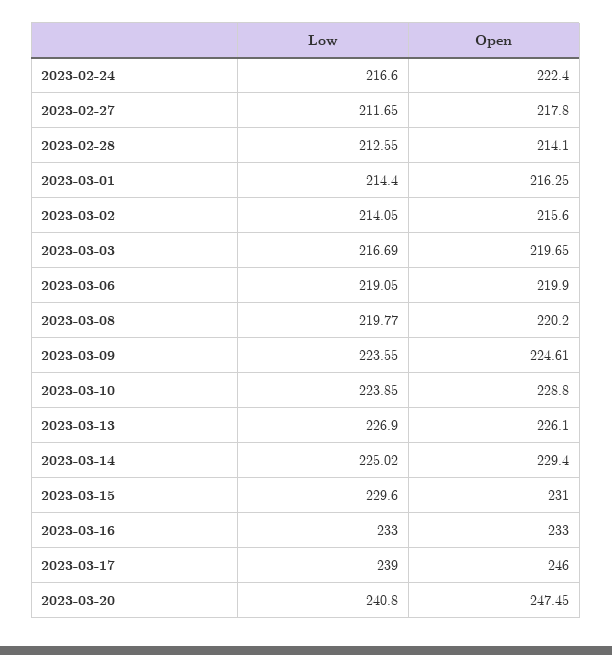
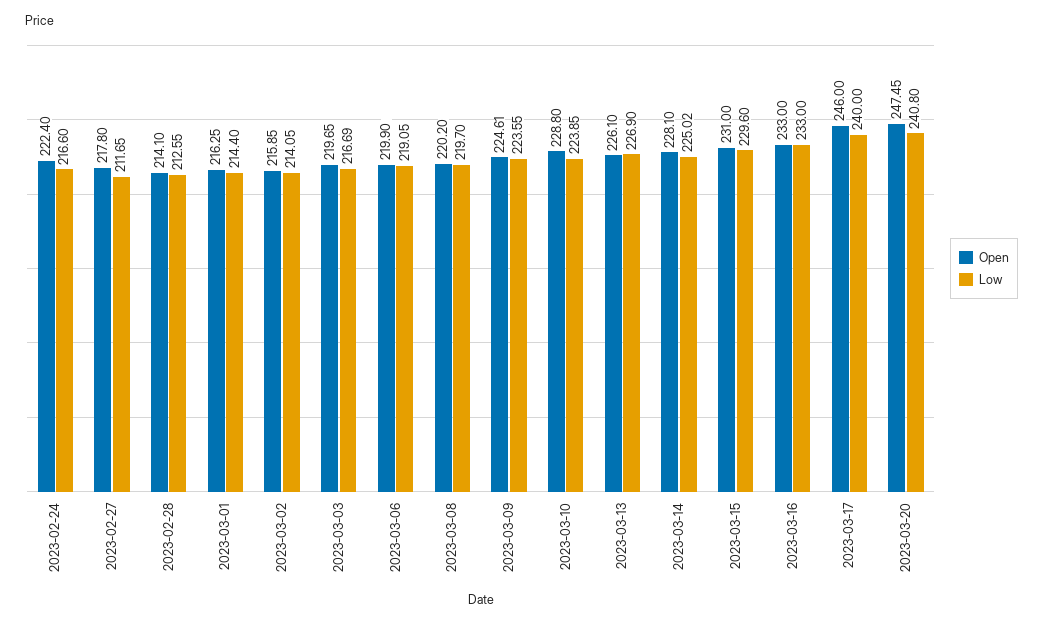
Open, 2023-03-02: 215.6 -> 215.85
Low, 2023-03-08: 219.77 -> 219.7
Open, 2023-03-14: 229.4 -> 228.1
Low, 2023-03-17: 239 -> 240

